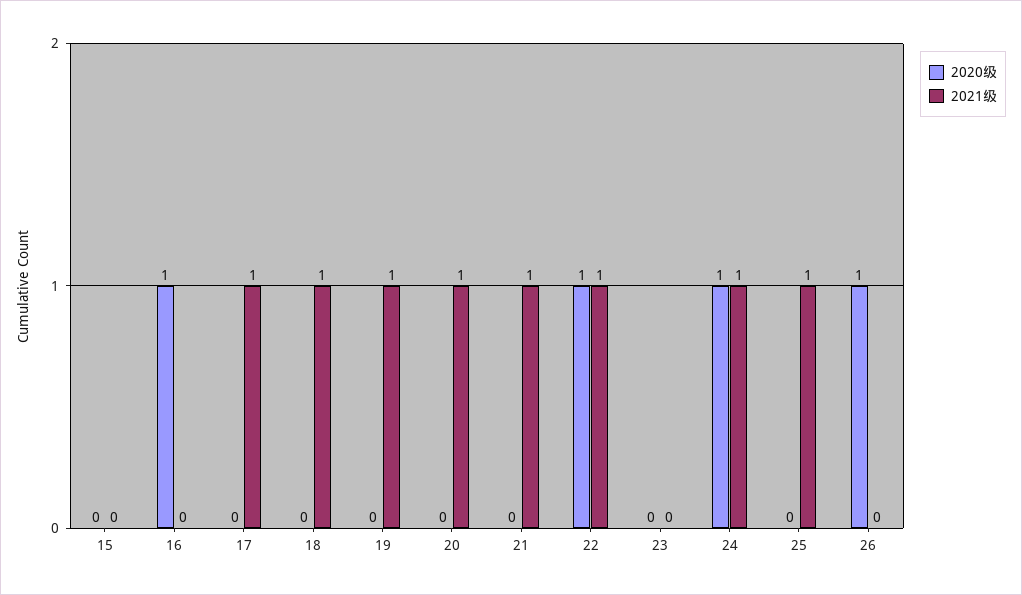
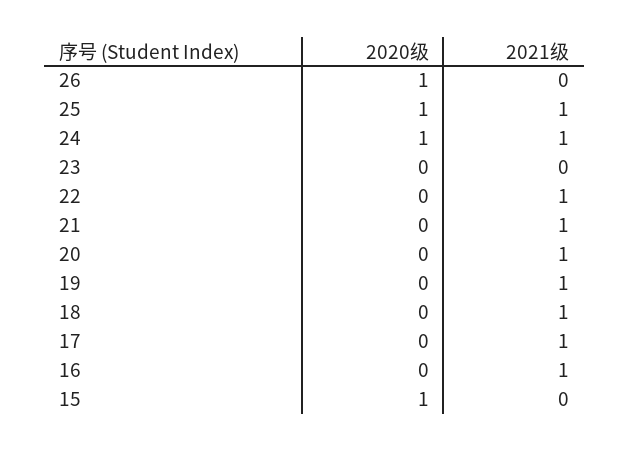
2020级, 15: 0 -> 1
2020级, 16: 1 -> 0
2021级, 16: 0 -> 1
2020级, 22: 1 -> 0
2020级, 25: 0 -> 1

